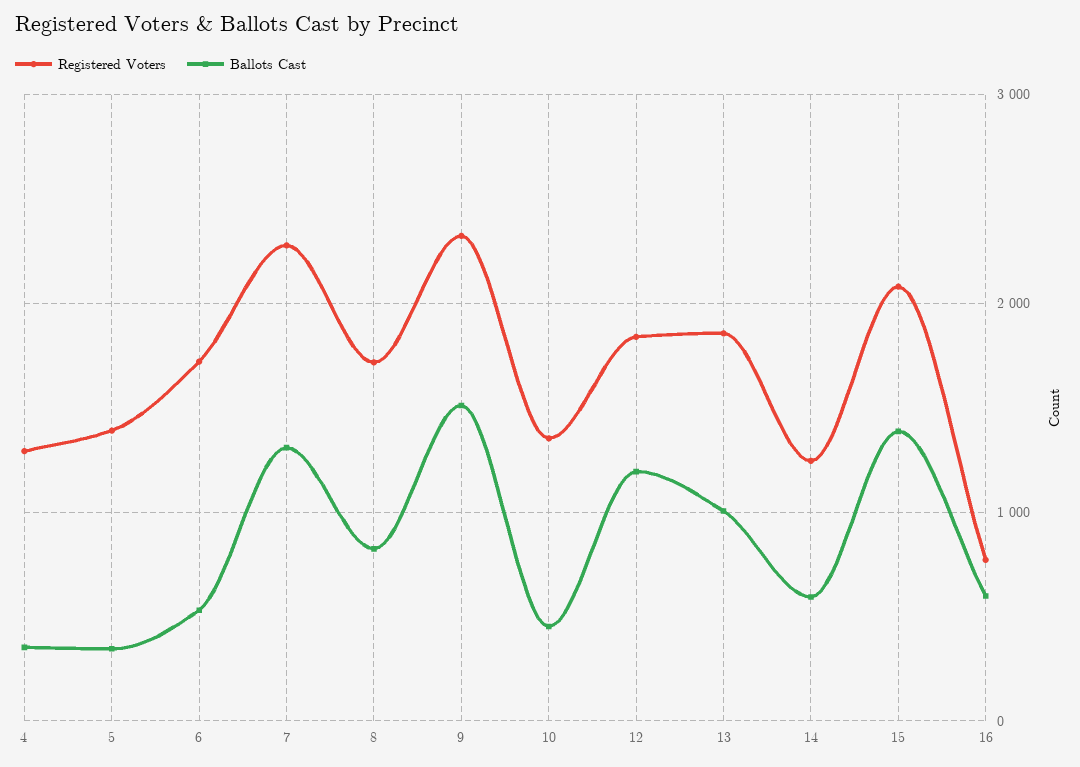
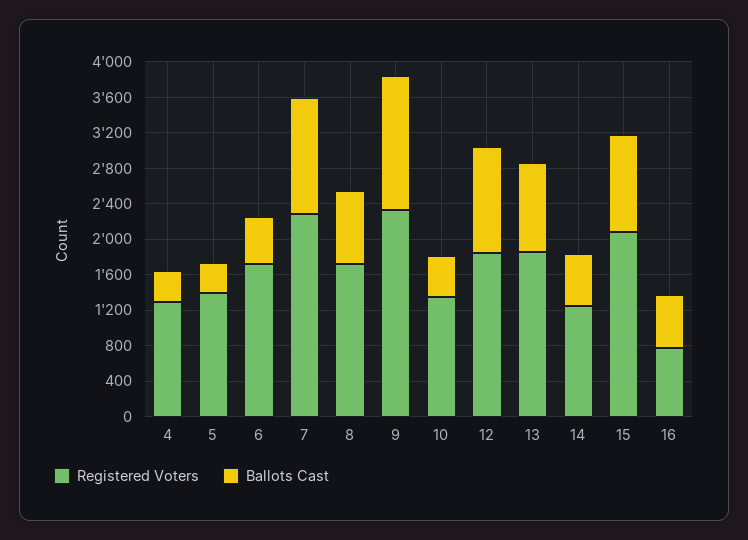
Ballots Cast, 15: 1400 -> 1100

